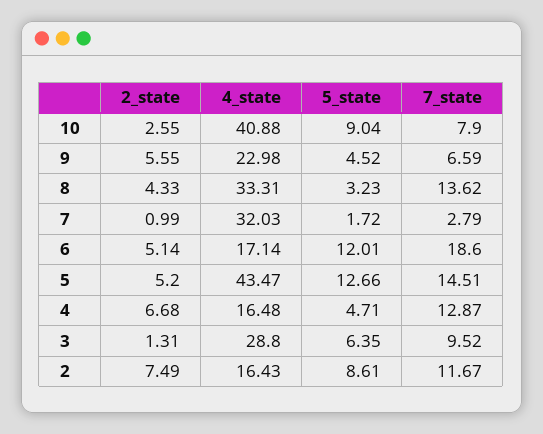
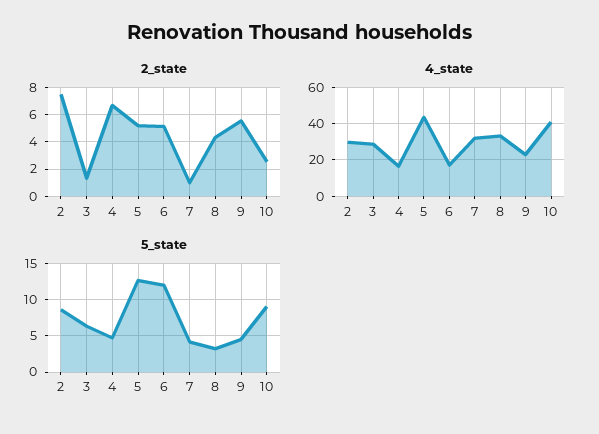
7_state, 10: 7.9 -> none
7_state, 9: 6.59 -> none
7_state, 8: 13.62 -> none
5_state, 7: 1.72 -> 4
7_state, 7: 2.79 -> none
7_state, 6: 18.6 -> none
7_state, 5: 14.51 -> none
7_state, 4: 12.87 -> none
7_state, 3: 9.52 -> none
4_state, 2: 16.43 -> 30
7_state, 2: 11.67 -> none

